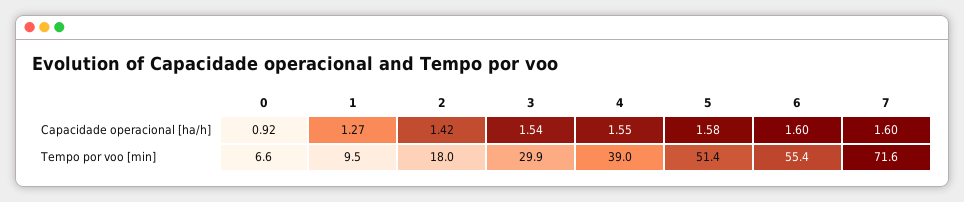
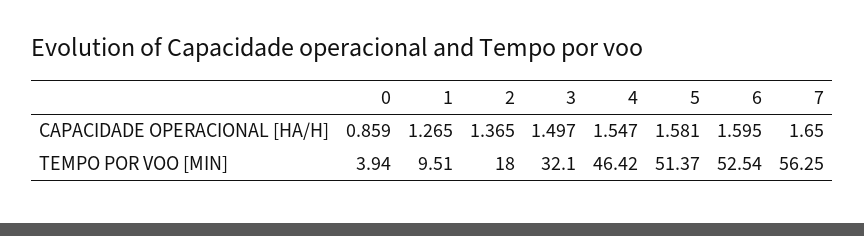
0, Capacidade operacional [ha/h]: 0.92 -> 0.859
2, Capacidade operacional [ha/h]: 1.42 -> 1.365
3, Capacidade operacional [ha/h]: 1.54 -> 1.497
7, Capacidade operacional [ha/h]: 1.6 -> 1.65
0, Tempo por voo [min]: 6.6 -> 3.94
3, Tempo por voo [min]: 29.9 -> 32.1
4, Tempo por voo [min]: 39 -> 46.42
6, Tempo por voo [min]: 55.4 -> 52.54
7, Tempo por voo [min]: 71.6 -> 56.25

